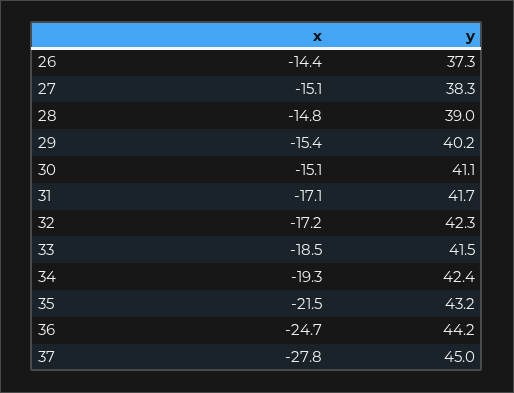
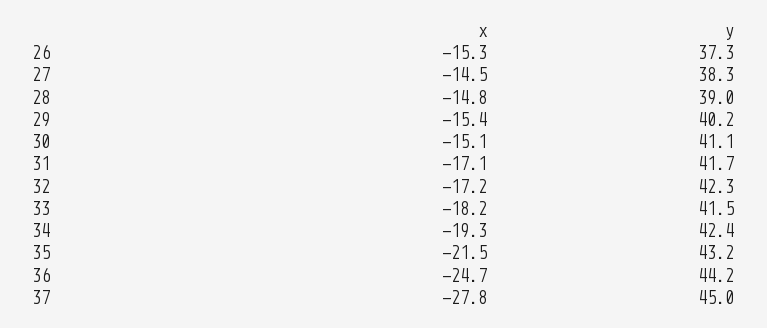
x, 26: -14.4 -> -15.3
x, 27: -15.1 -> -14.5
x, 33: -18.5 -> -18.2

